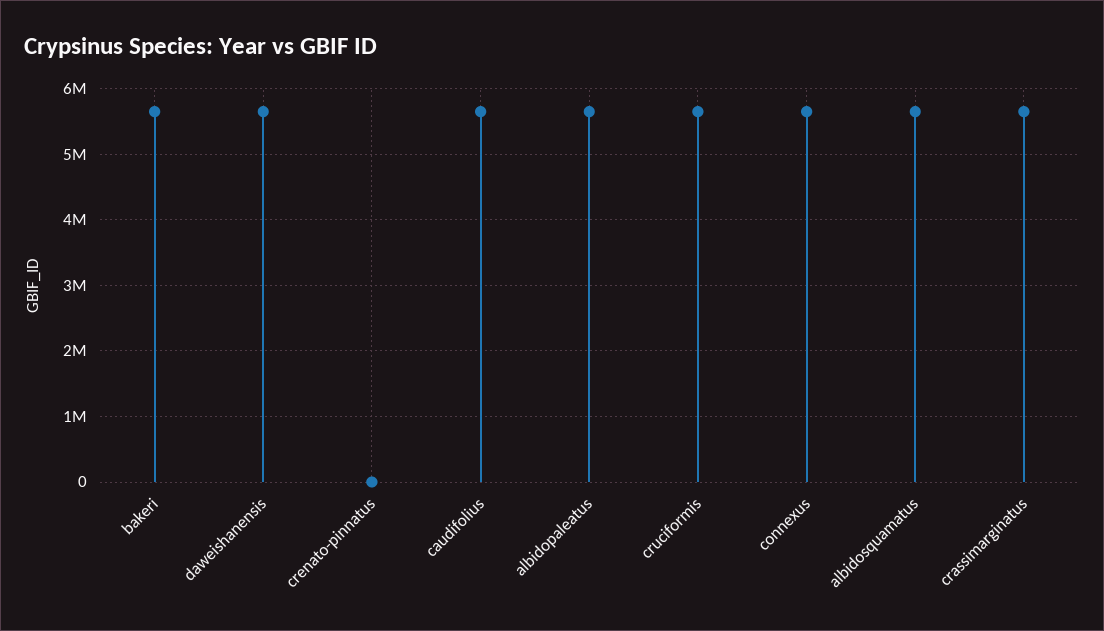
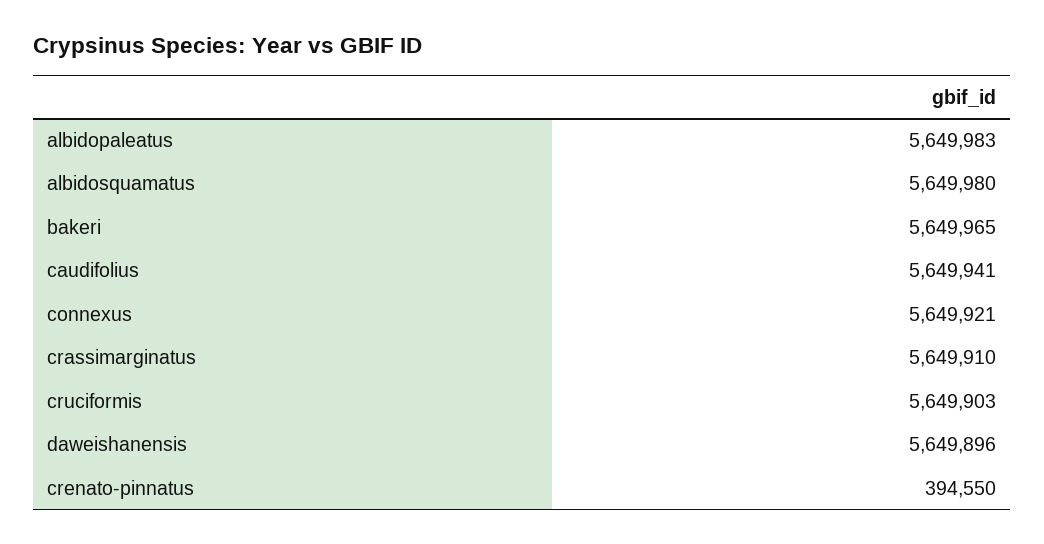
crenato-pinnatus: 0 -> 394550

